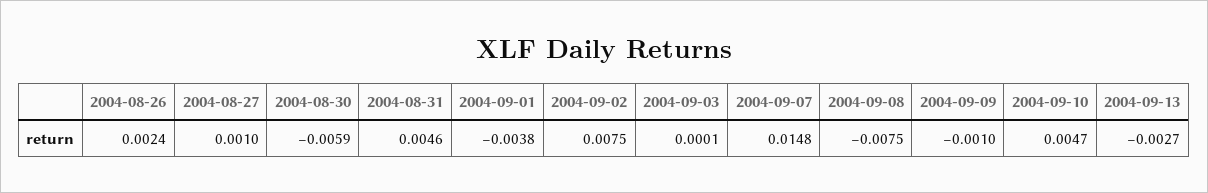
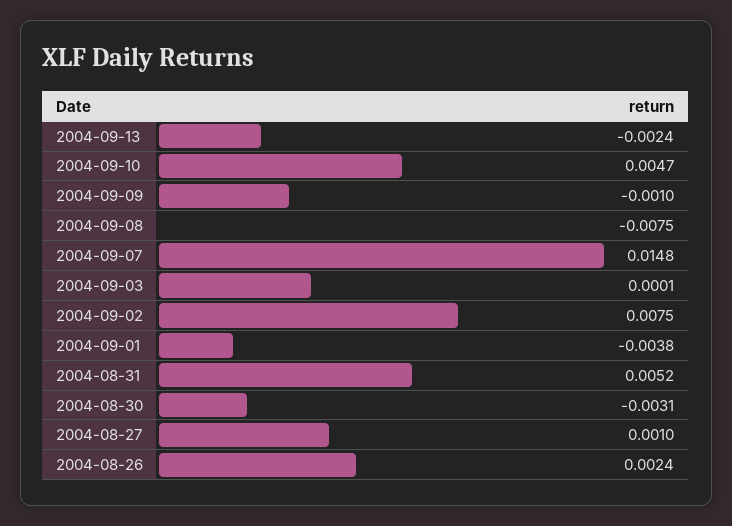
2004-08-30: -0.0059 -> -0.0031
2004-08-31: 0.0046 -> 0.0052
2004-09-13: -0.0027 -> -0.0024

